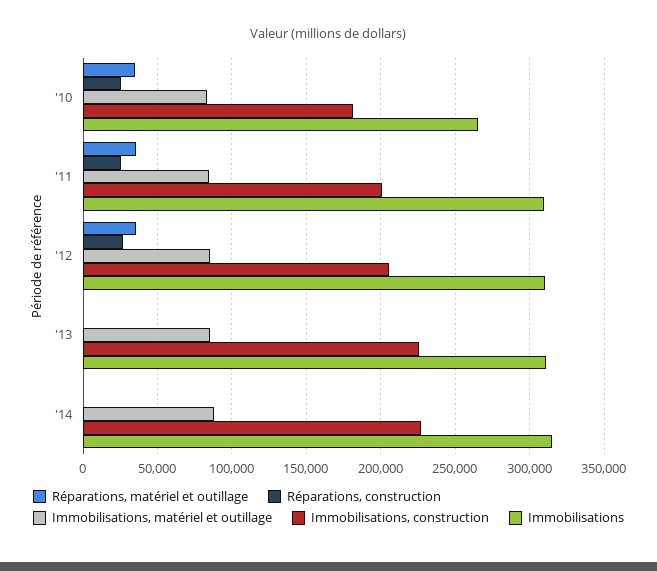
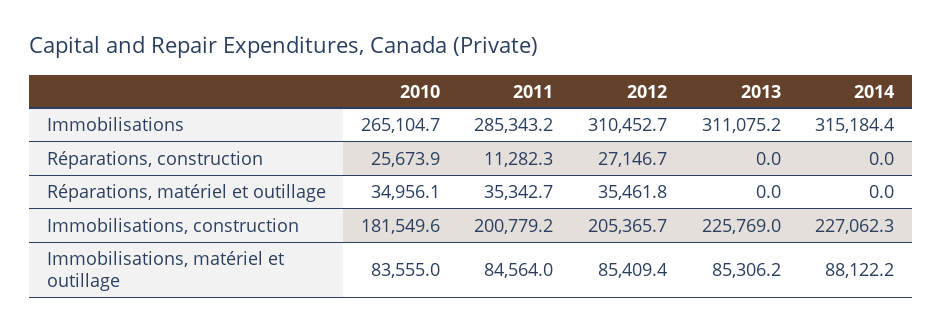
Réparations, construction, '11: 25000 -> 11282.3
Immobilisations, '11: 310000 -> 285343.2

